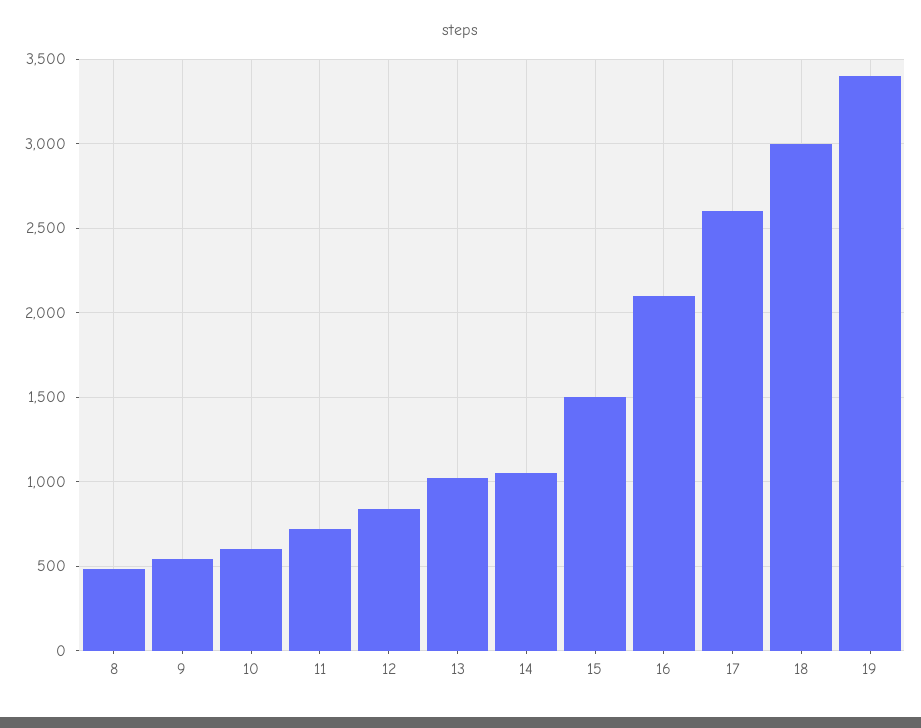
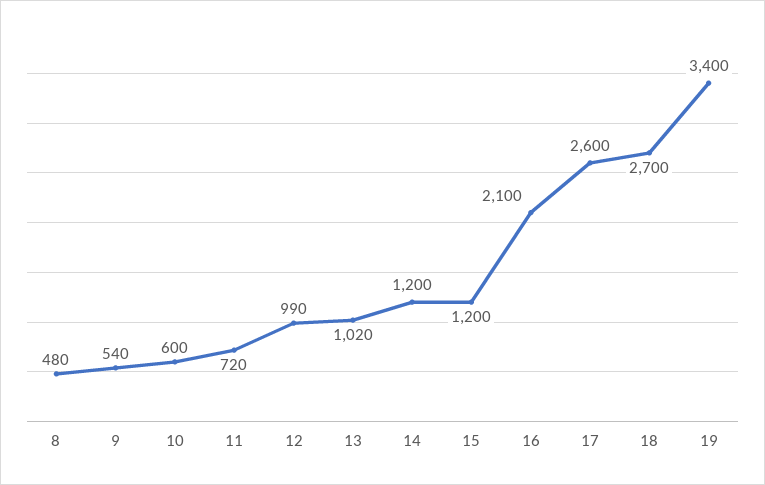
12: 850 -> 990
14: 1050 -> 1200
15: 1500 -> 1200
18: 3000 -> 2700

